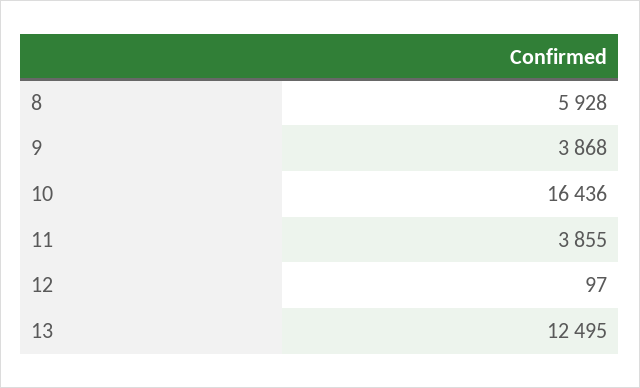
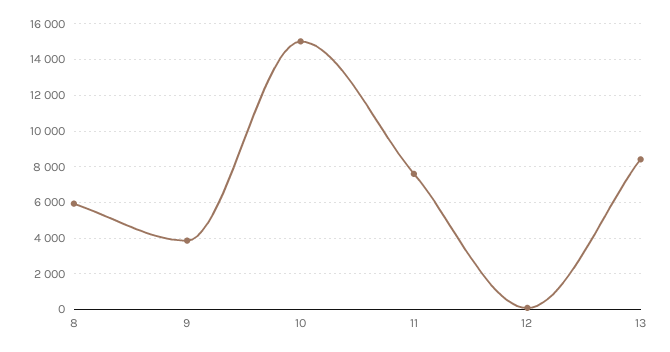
10: 16436 -> 15000
11: 3855 -> 7500
13: 12495 -> 8500

